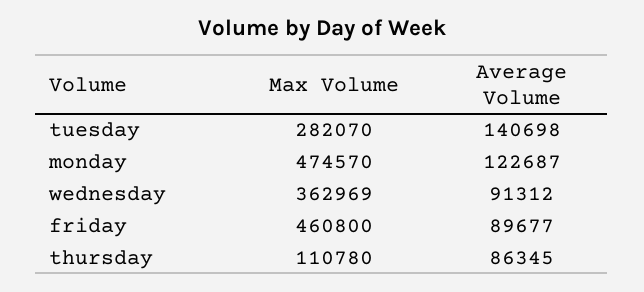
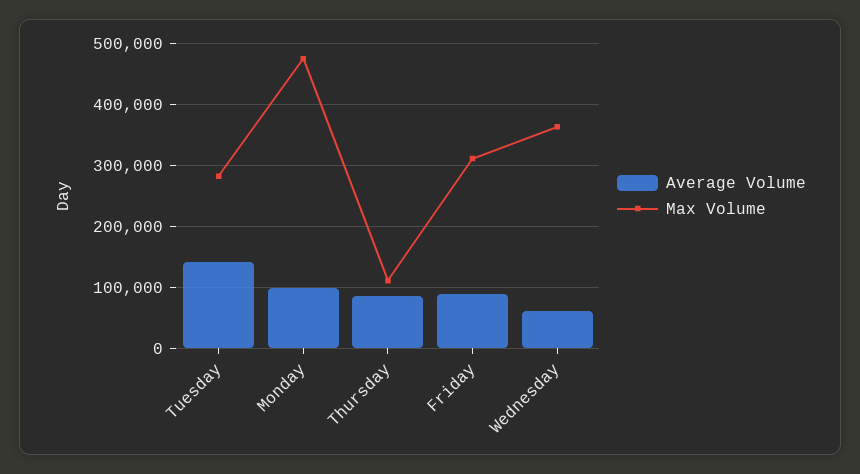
Average Volume, monday: 122687 -> 100000
Average Volume, wednesday: 91312 -> 60000
Max Volume, friday: 460800 -> 310000

